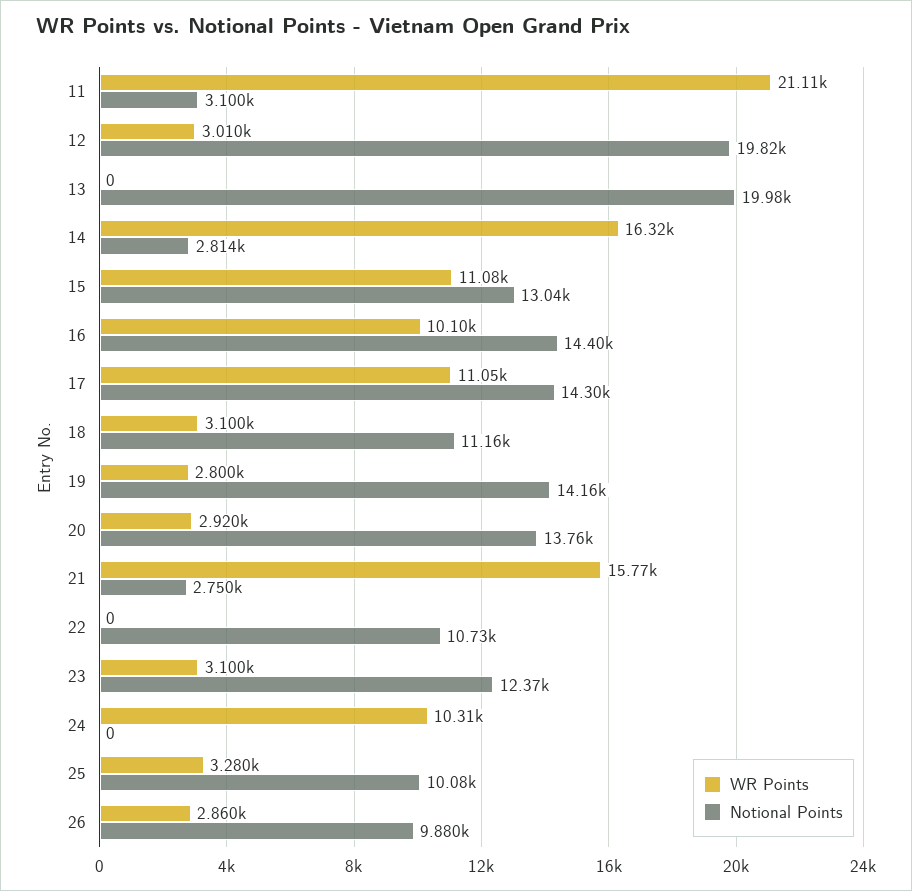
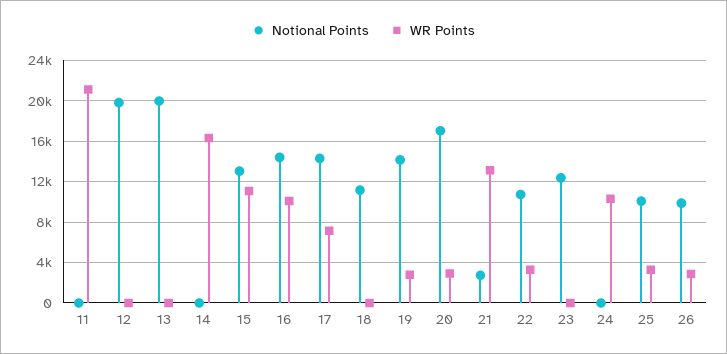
Notional Points, 11: 3100 -> 0
WR Points, 12: 3010 -> 0
Notional Points, 14: 2814 -> 0
WR Points, 17: 11050 -> 7000
WR Points, 18: 3100 -> 0
Notional Points, 20: 13760 -> 17000
WR Points, 21: 15770 -> 13000
WR Points, 22: 0 -> 3000
WR Points, 23: 3100 -> 0

